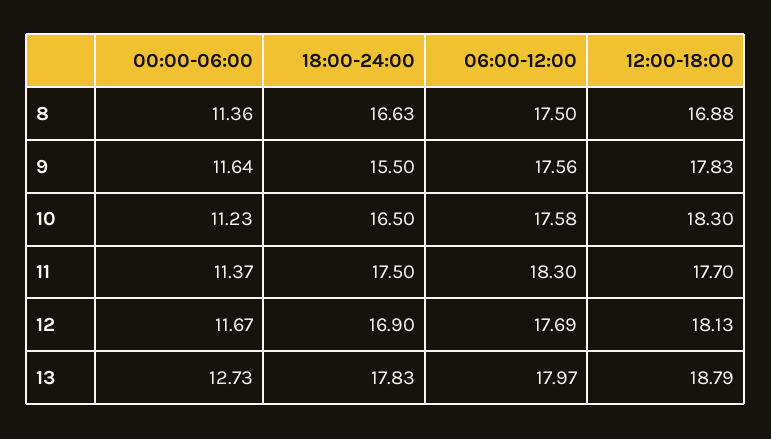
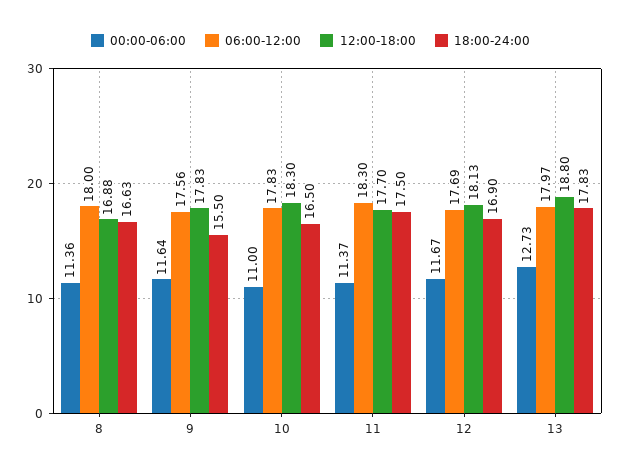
06:00-12:00, 8: 17.5 -> 18
00:00-06:00, 10: 11.23 -> 11
06:00-12:00, 10: 17.58 -> 17.83
12:00-18:00, 13: 18.79 -> 18.8

